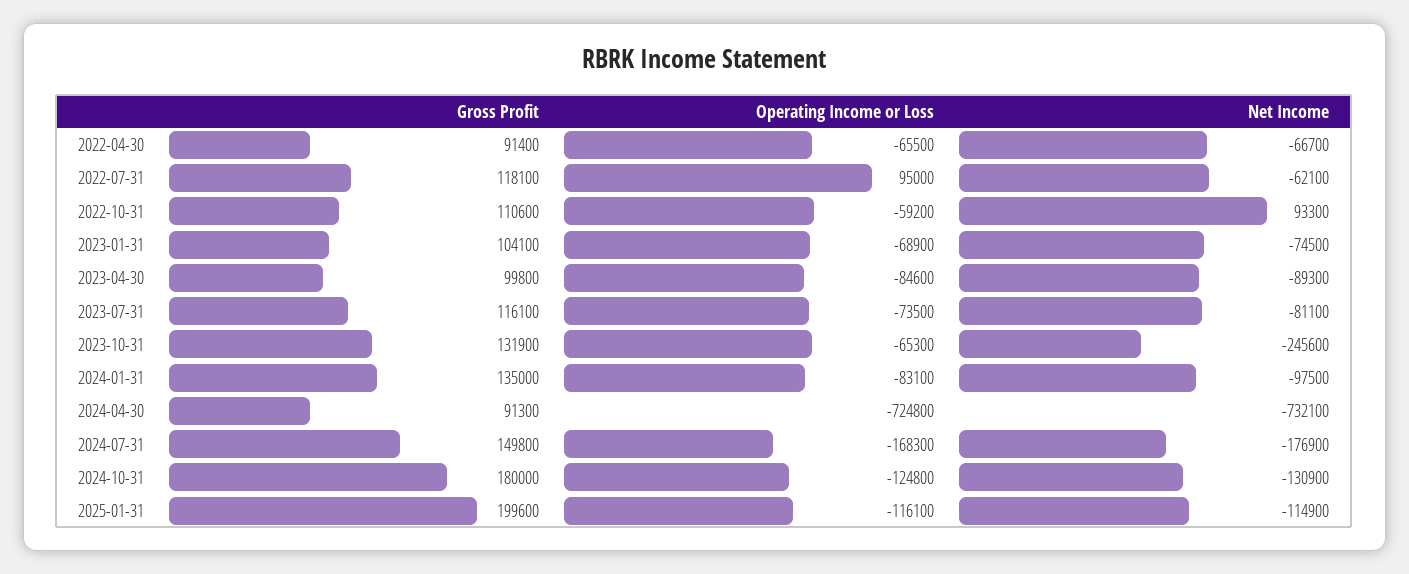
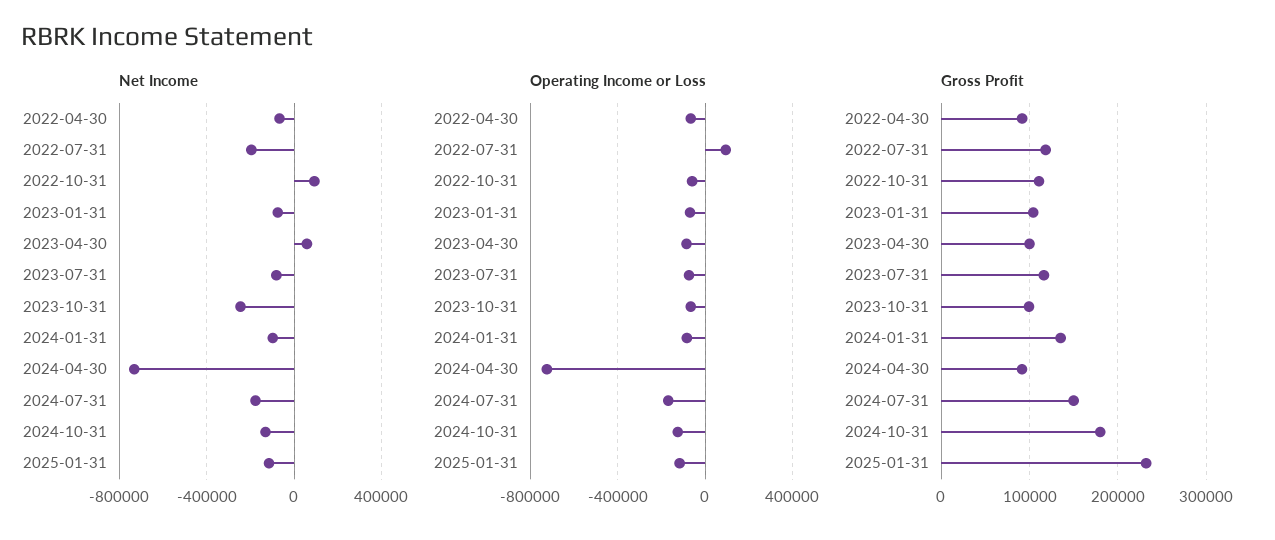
Net Income, 2022-07-31: -62100 -> -200000
Net Income, 2023-04-30: -89300 -> 50000
Gross Profit, 2023-10-31: 131900 -> 100000
Gross Profit, 2025-01-31: 199600 -> 230000

